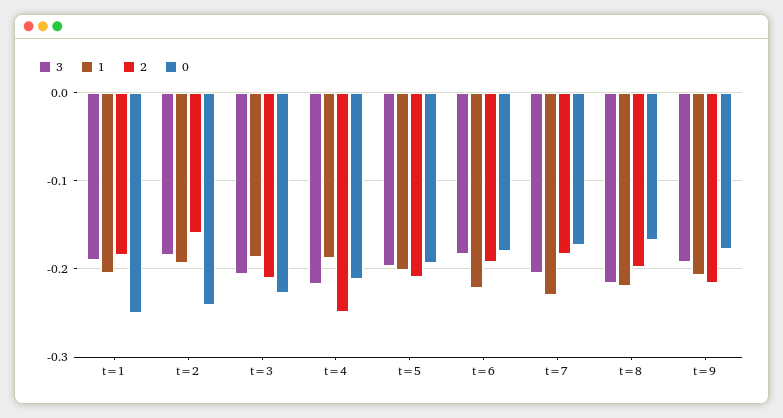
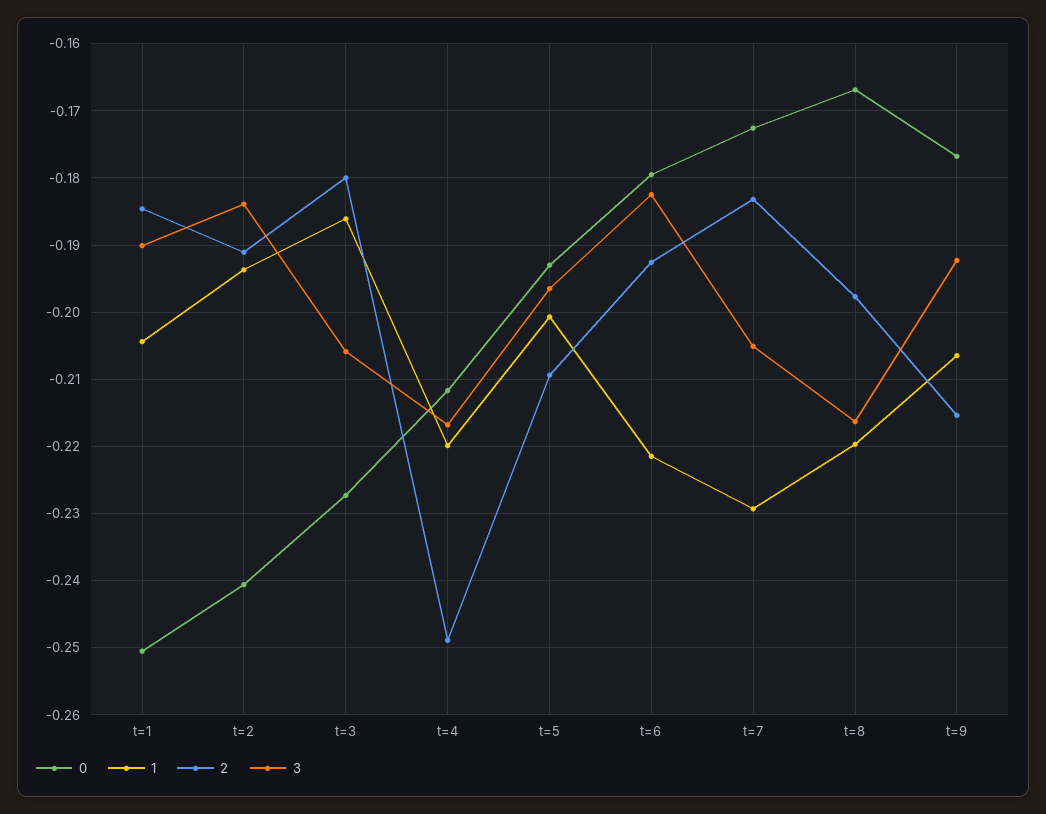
2, t=2: -0.16 -> -0.191
2, t=3: -0.21 -> -0.18
1, t=4: -0.19 -> -0.22

